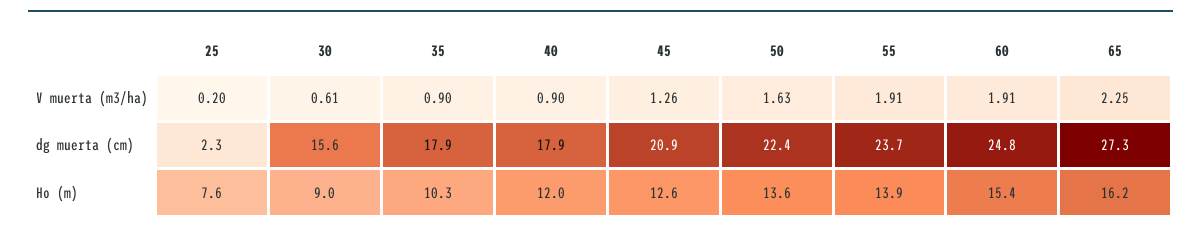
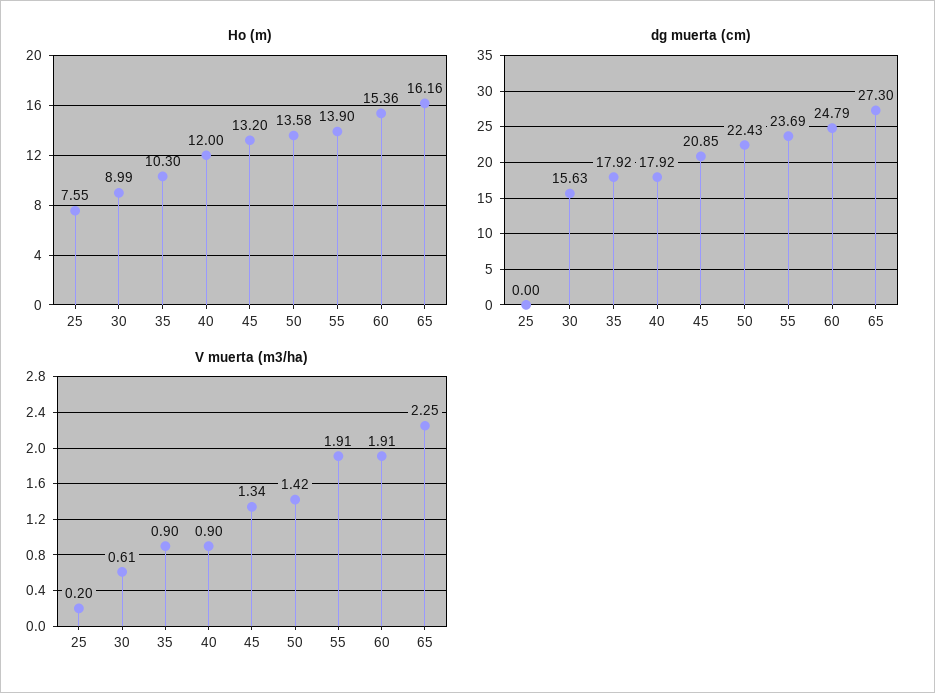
V muerta (m3/ha), 45: 1.26 -> 1.34
V muerta (m3/ha), 50: 1.63 -> 1.42
dg muerta (cm), 25: 2.3 -> 0
Ho (m), 45: 12.6 -> 13.2

